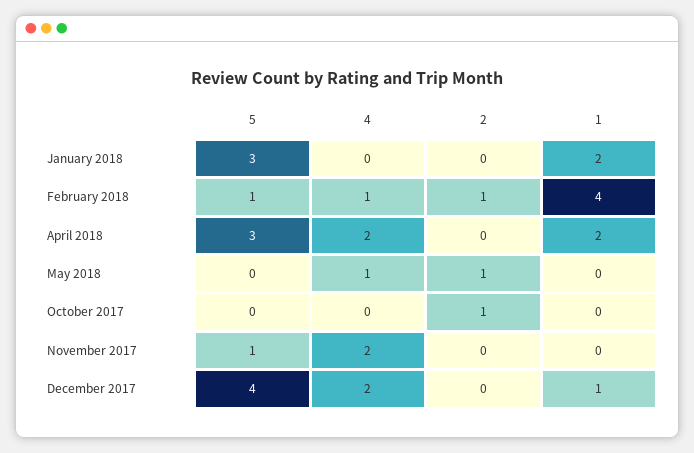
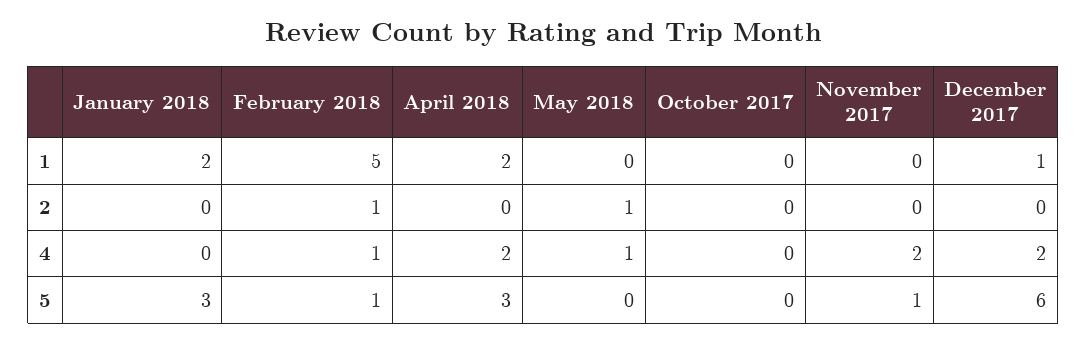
1, February 2018: 4 -> 5
2, October 2017: 1 -> 0
5, December 2017: 4 -> 6

